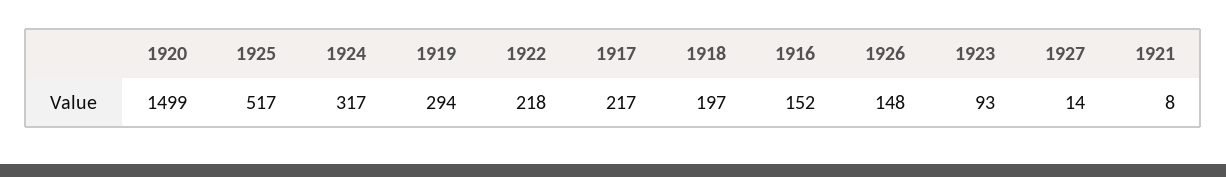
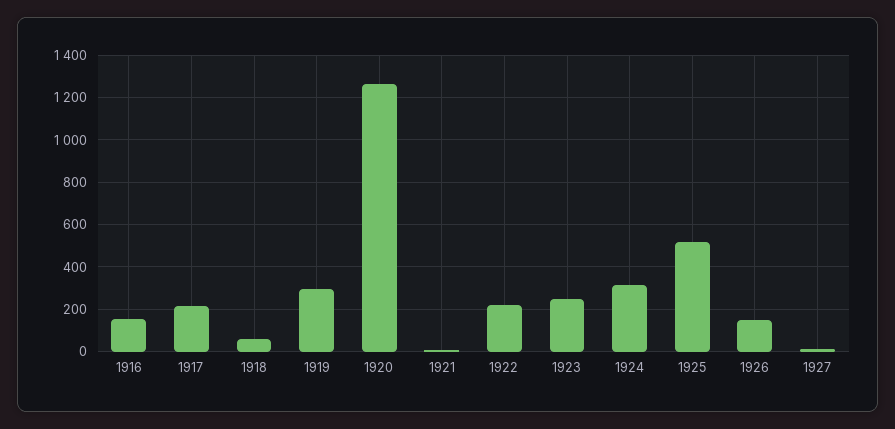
1920: 1499 -> 1250
1918: 197 -> 50
1923: 93 -> 250

